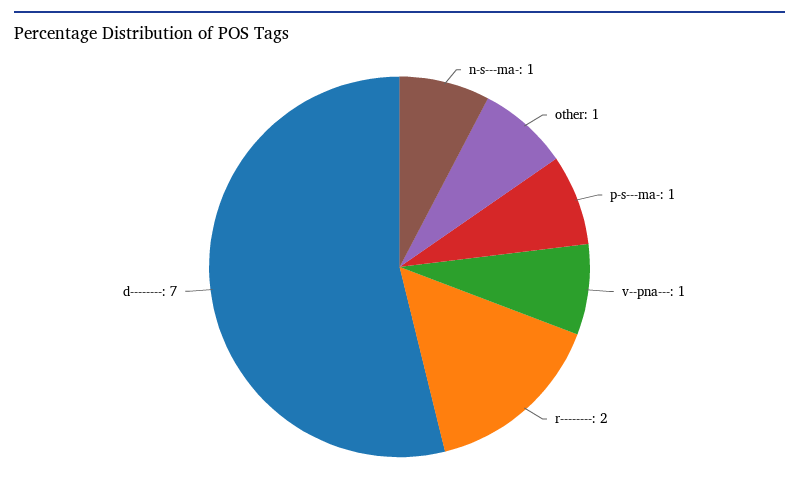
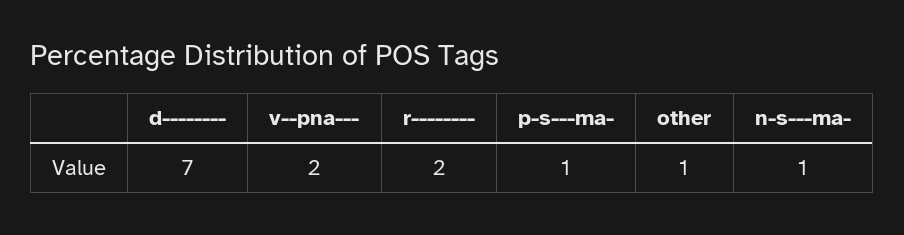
v--pna---: 1 -> 2

